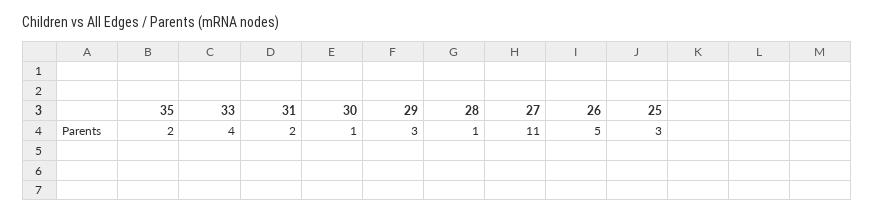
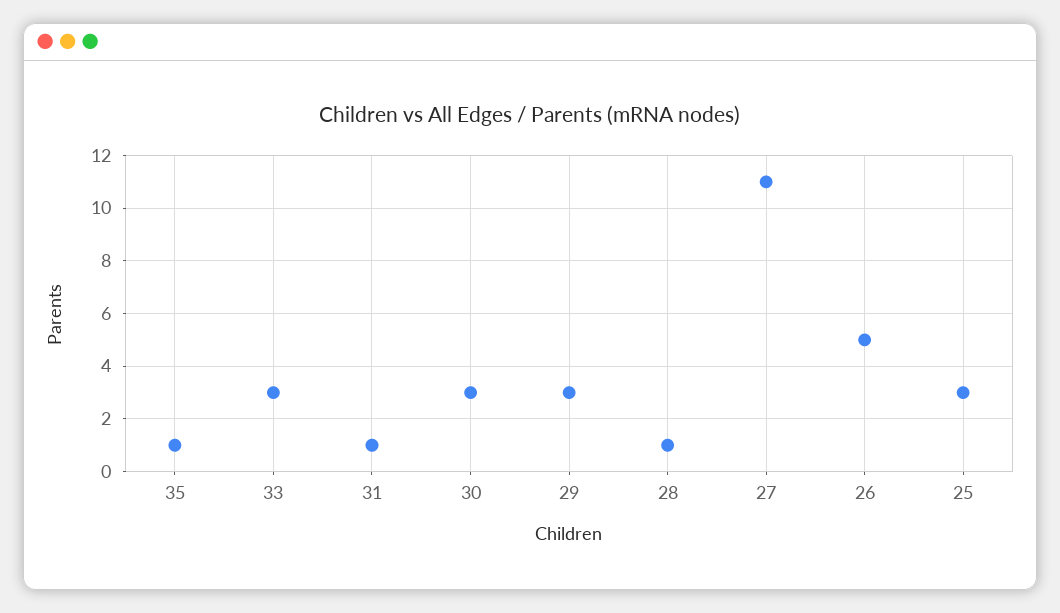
35: 2 -> 1
33: 4 -> 3
31: 2 -> 1
30: 1 -> 3

